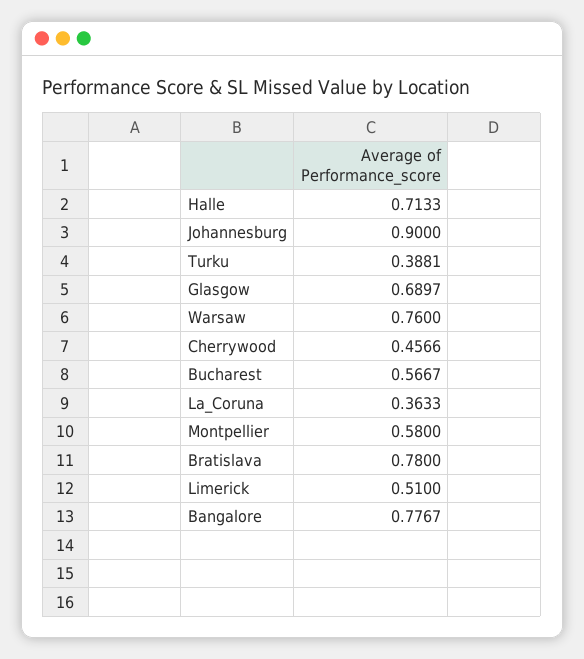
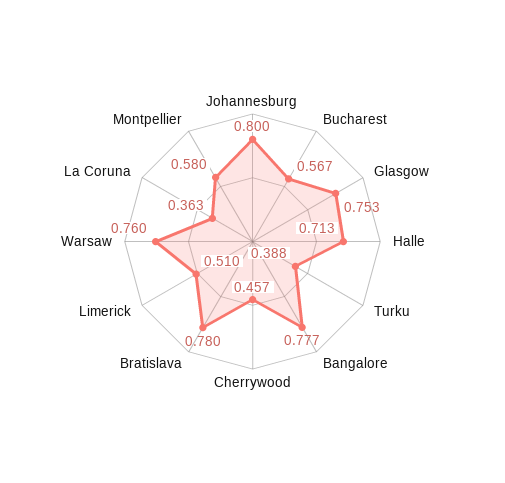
Johannesburg: 0.9 -> 0.8
Glasgow: 0.6897 -> 0.753

